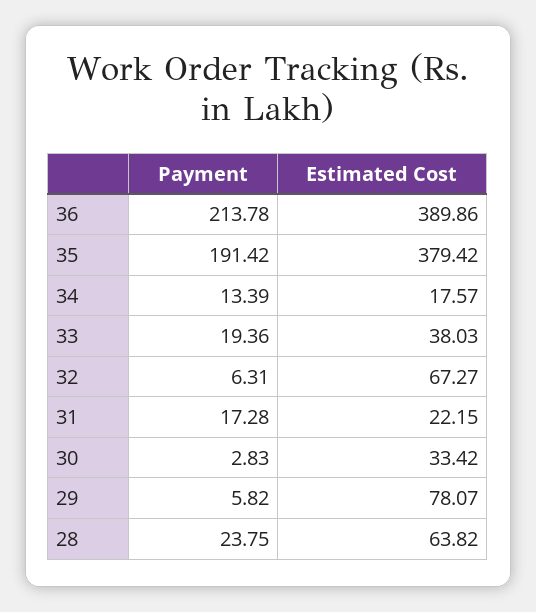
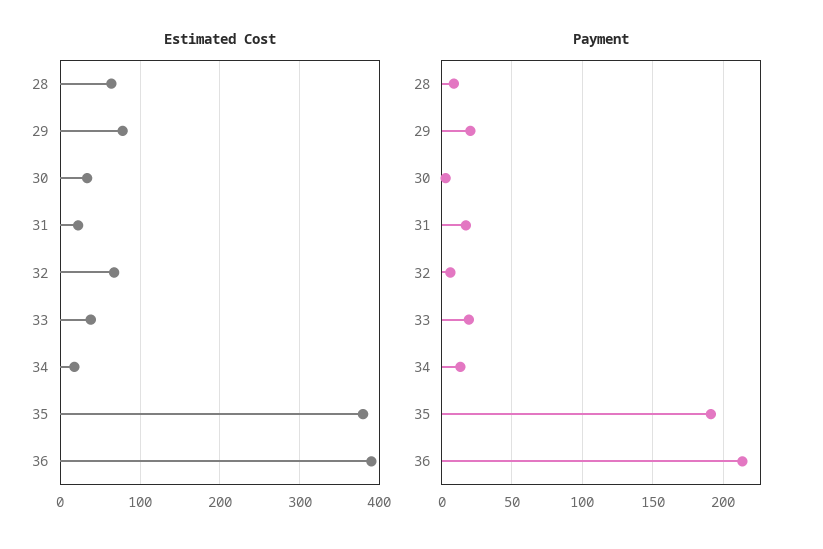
Payment, 29: 5.82 -> 20
Payment, 28: 23.75 -> 10

